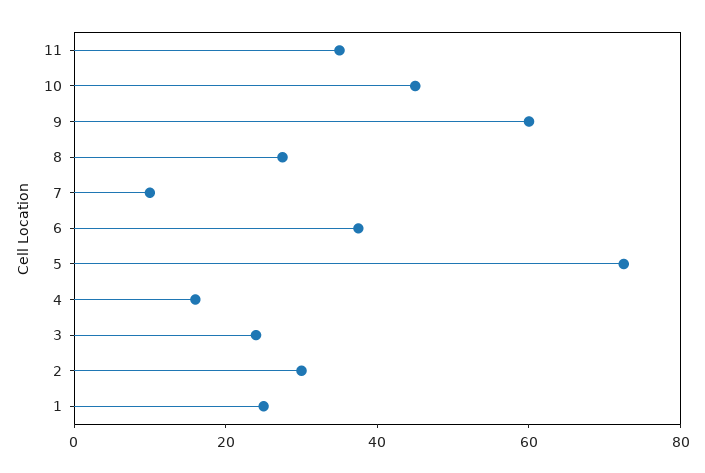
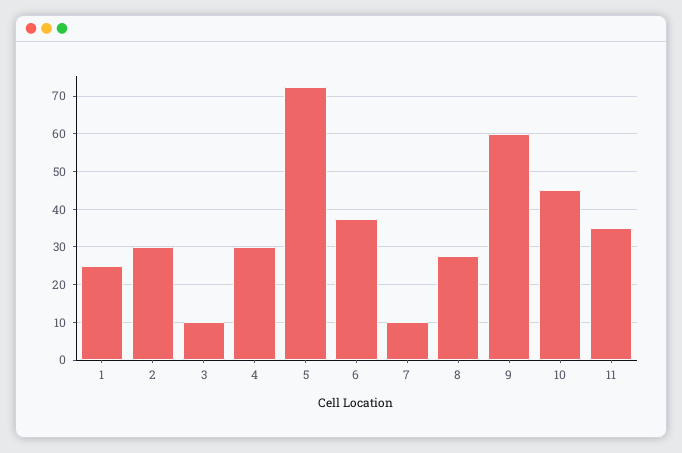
4: 15 -> 30
3: 25 -> 10

